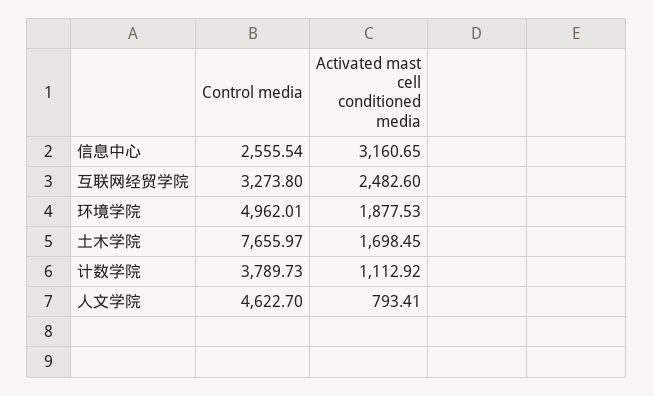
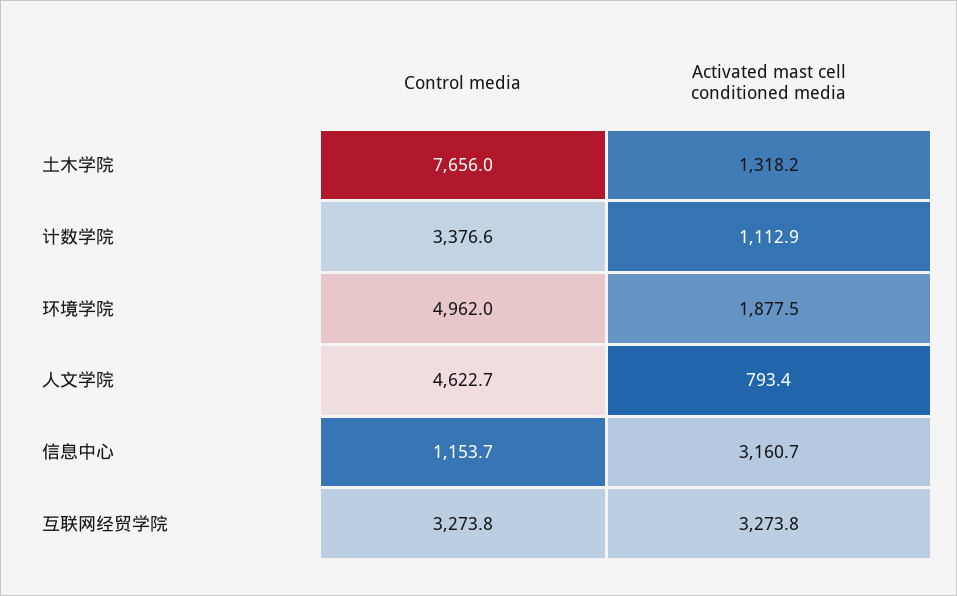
Control media, 信息中心: 2555.54 -> 1153.7
Activated mast cell conditioned media, 互联网经贸学院: 2482.6 -> 3273.8
Activated mast cell conditioned media, 土木学院: 1698.45 -> 1318.2
Control media, 计数学院: 3789.73 -> 3376.6

